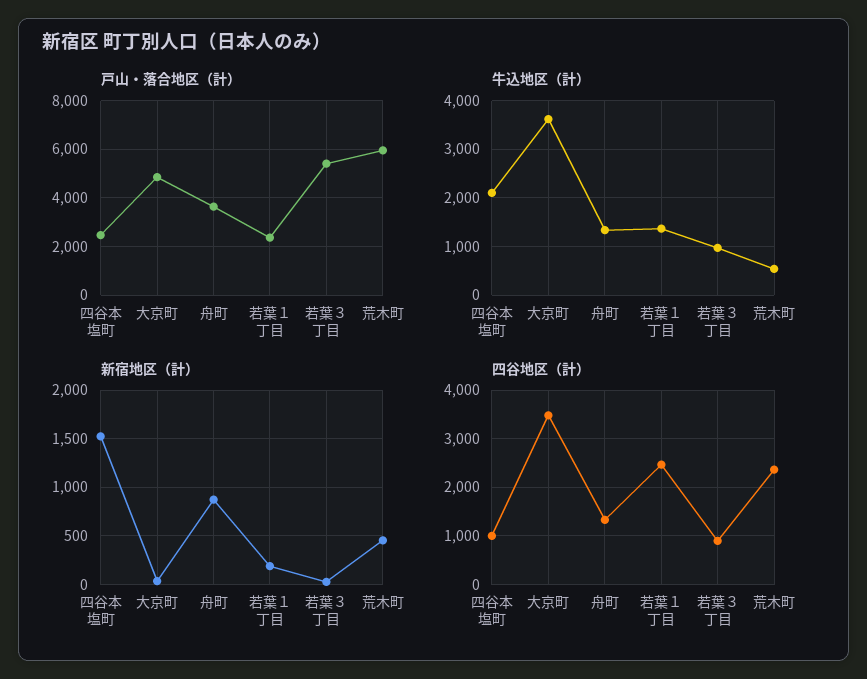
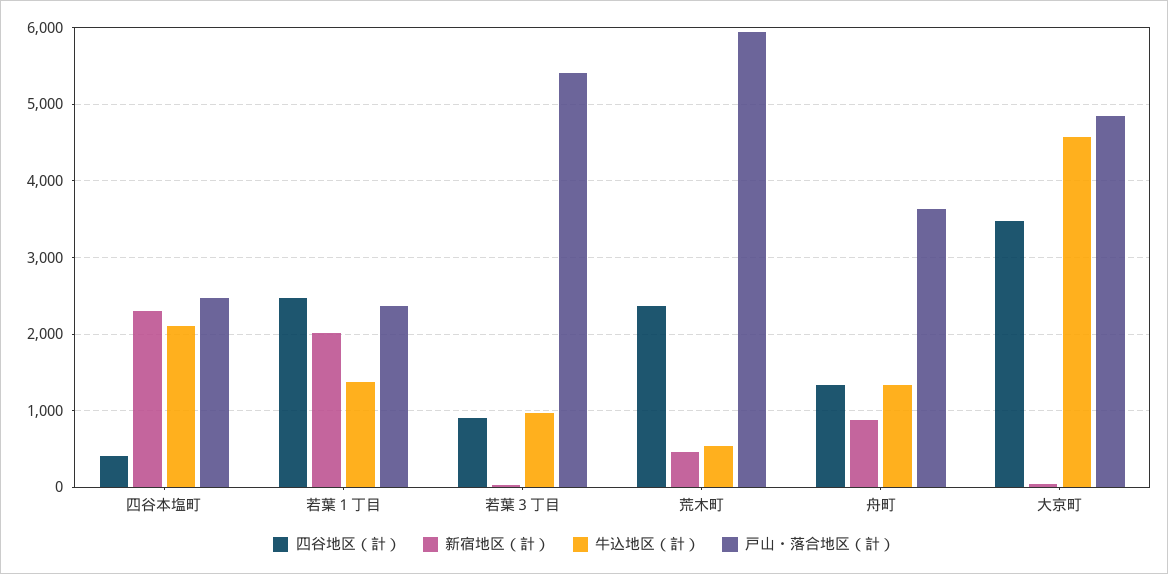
牛込地区（計）, 大京町: 3600 -> 4600
新宿地区（計）, 四谷本塩町: 1500 -> 2300
新宿地区（計）, 若葉１丁目: 200 -> 2000
四谷地区（計）, 四谷本塩町: 1000 -> 400

